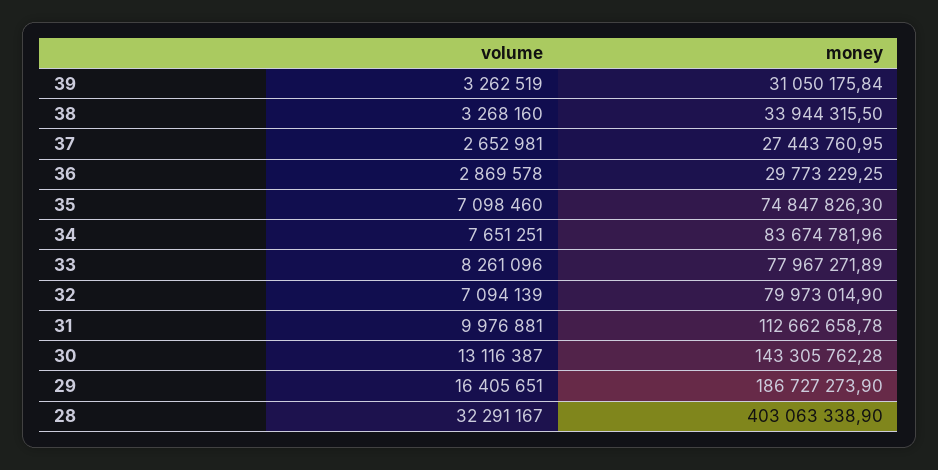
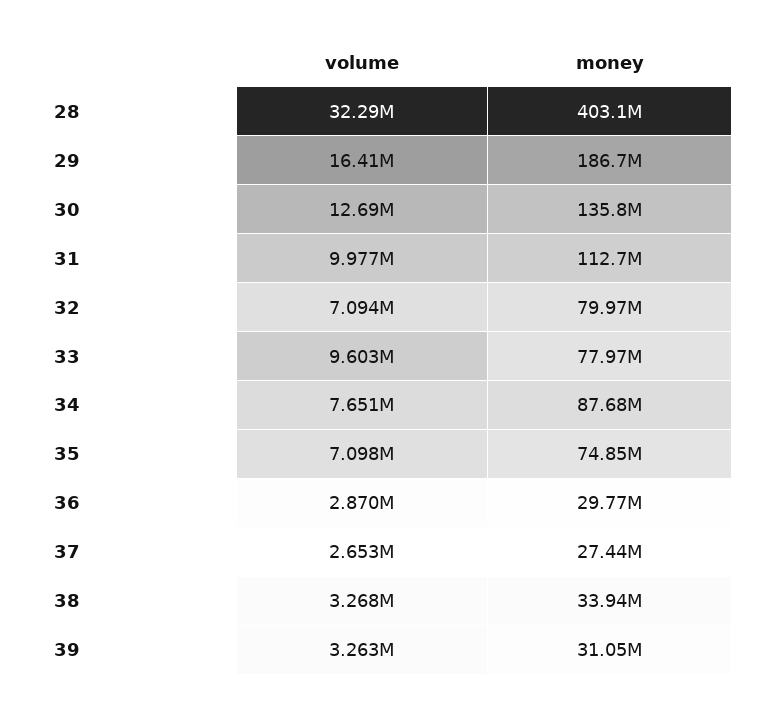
money, 34: 83674781.96 -> 87680000
volume, 33: 8261096 -> 9603000
volume, 30: 13116387 -> 12690000
money, 30: 143305762.28 -> 135800000

